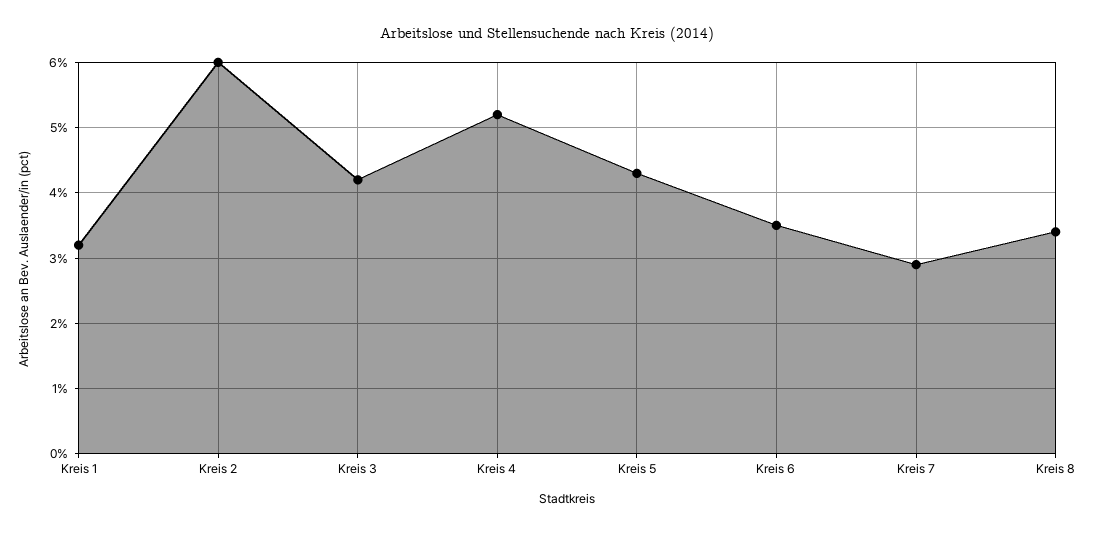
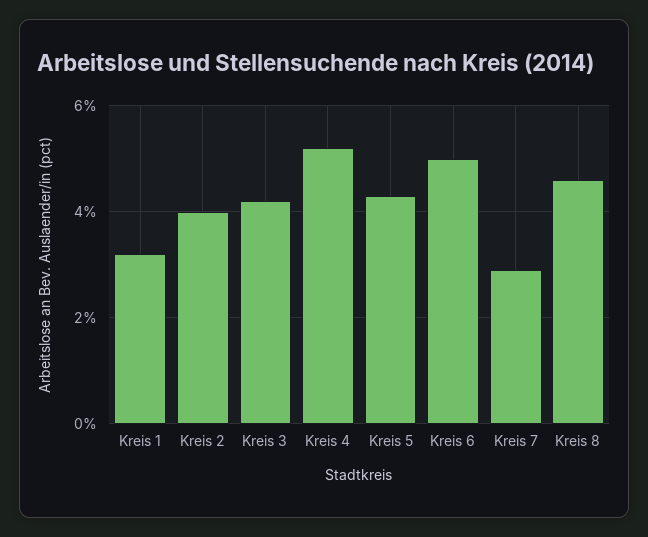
Kreis 2: 6 -> 4
Kreis 6: 3.5 -> 5
Kreis 8: 3.4 -> 4.5

